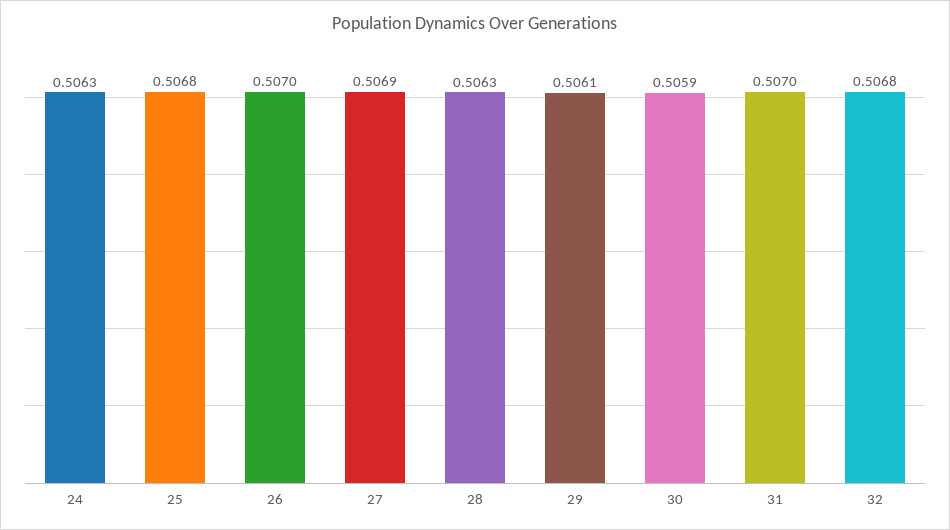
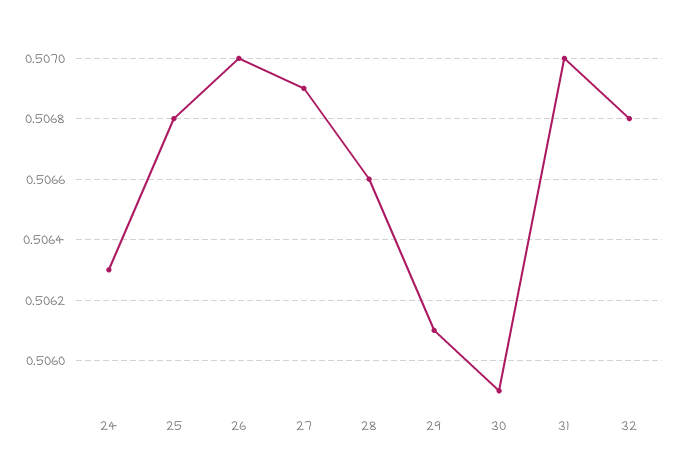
28: 0.5063 -> 0.5066

